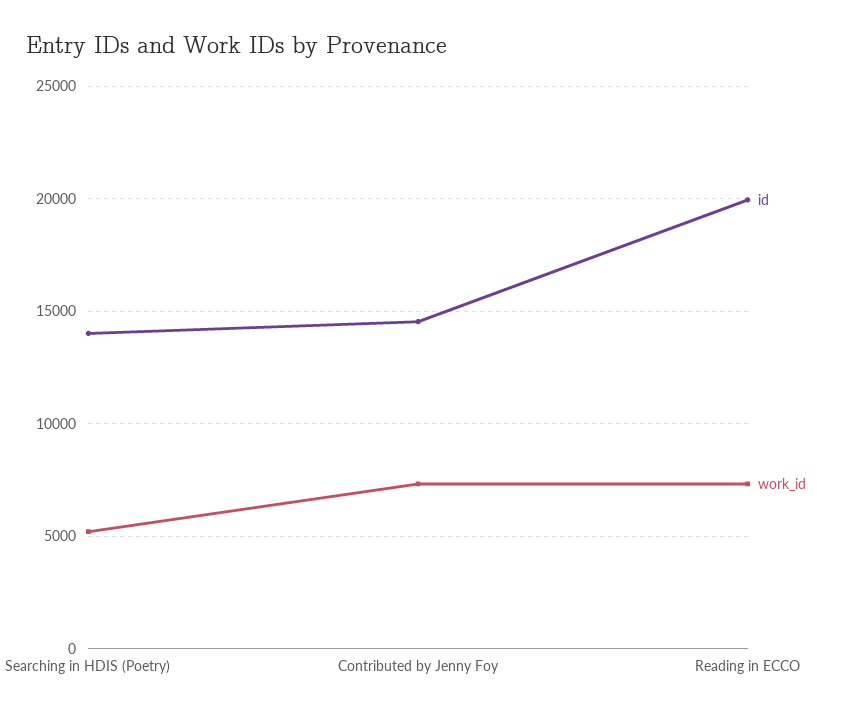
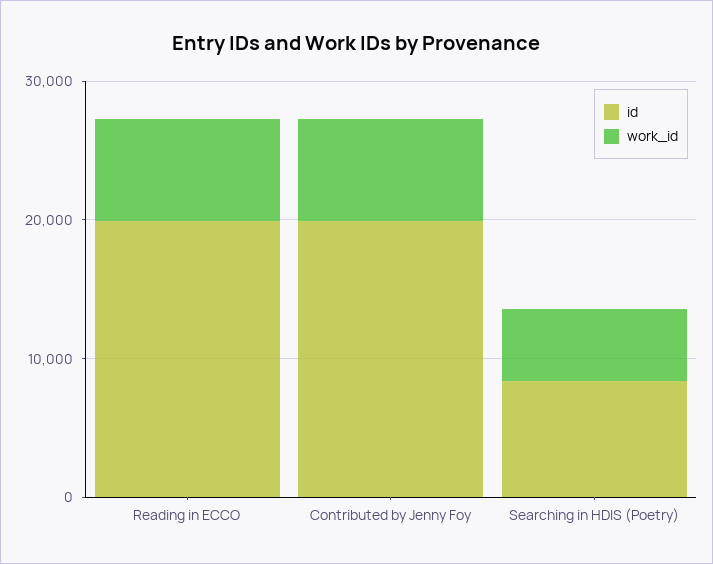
id, Searching in HDIS (Poetry): 14000 -> 8000
id, Contributed by Jenny Foy: 14500 -> 20000

